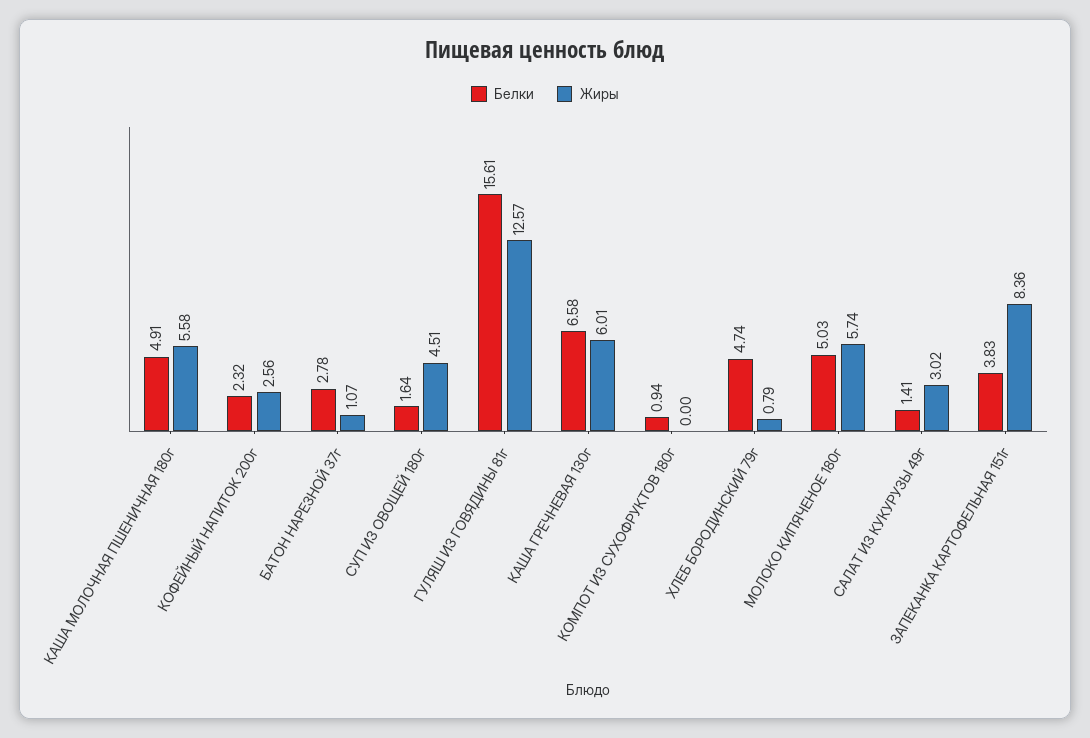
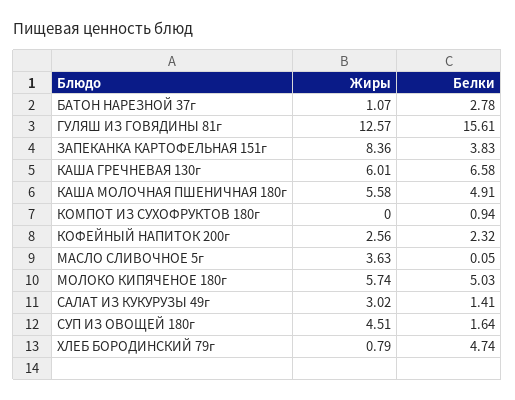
Жиры, МАСЛО СЛИВОЧНОЕ 5г: none -> 3.63
Белки, МАСЛО СЛИВОЧНОЕ 5г: none -> 0.05

